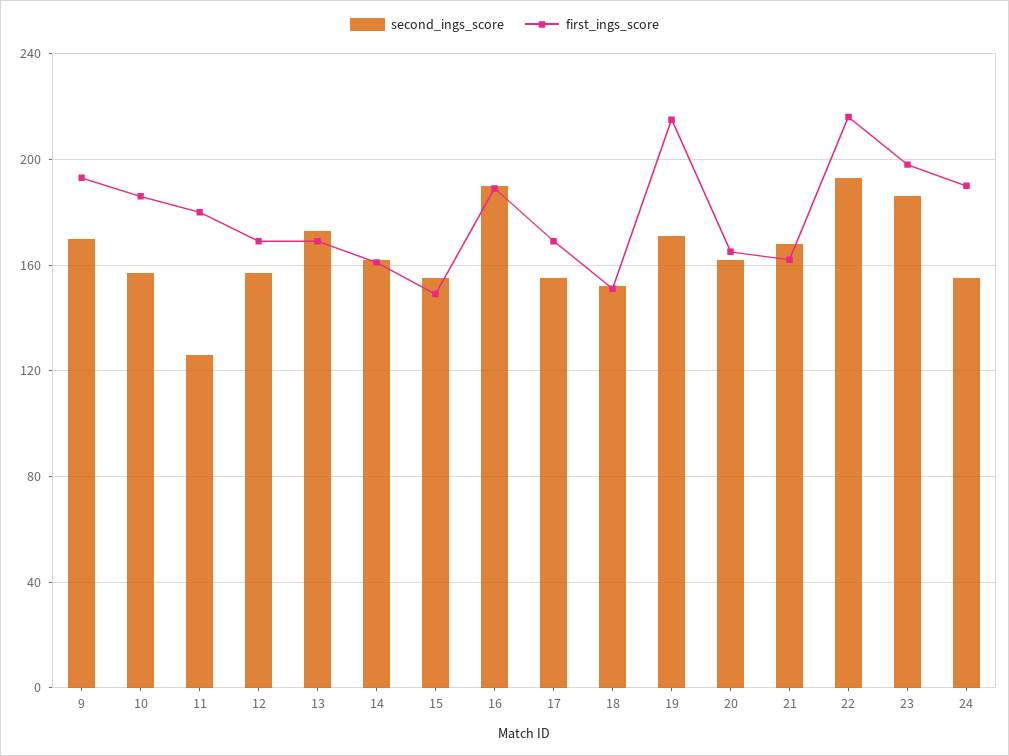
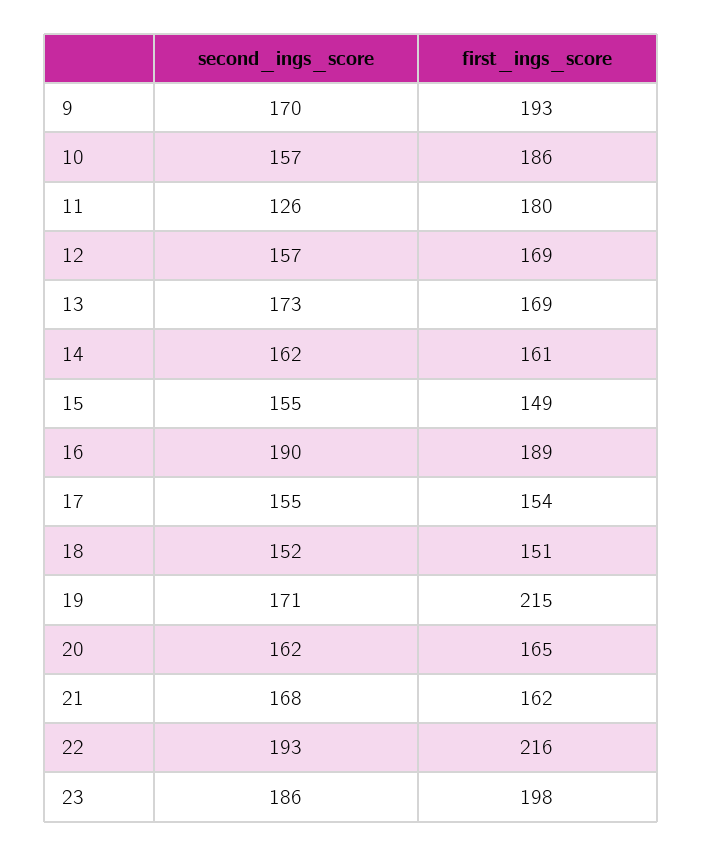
first_ings_score, 17: 170 -> 154
second_ings_score, 24: 155 -> none
first_ings_score, 24: 190 -> none

